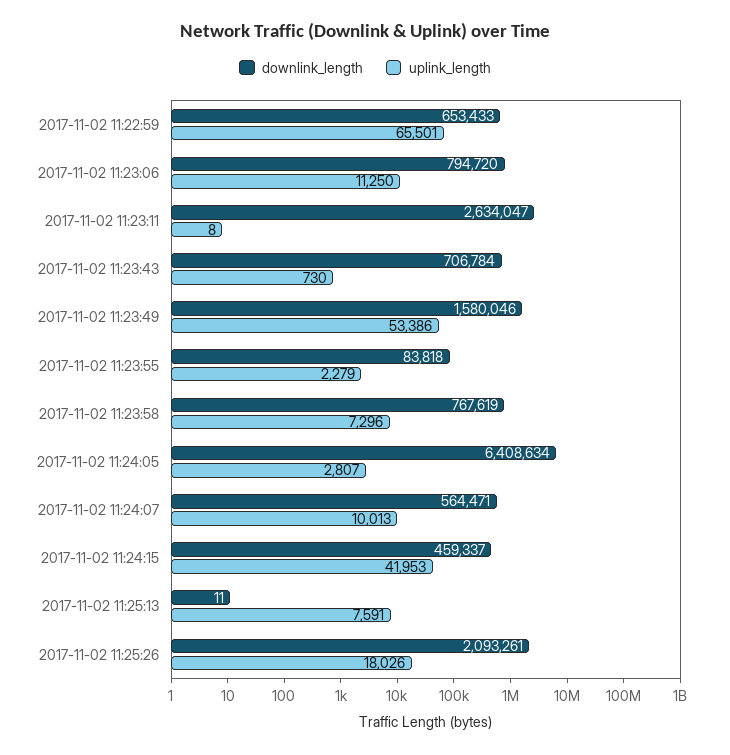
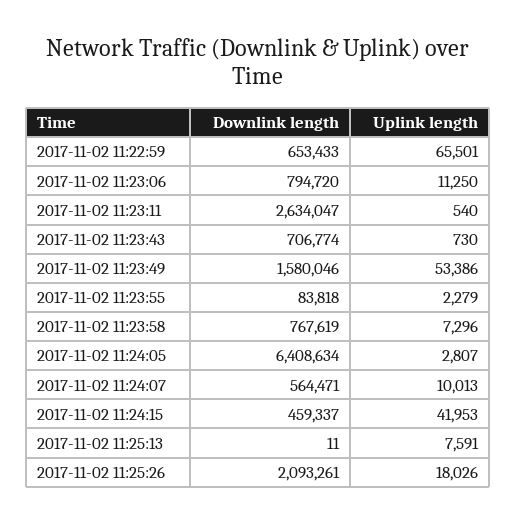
uplink_length, 2017-11-02 11:23:11: 8 -> 540
downlink_length, 2017-11-02 11:23:43: 706784 -> 706774

